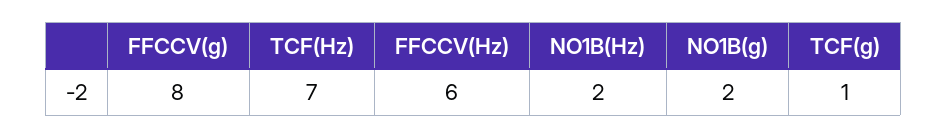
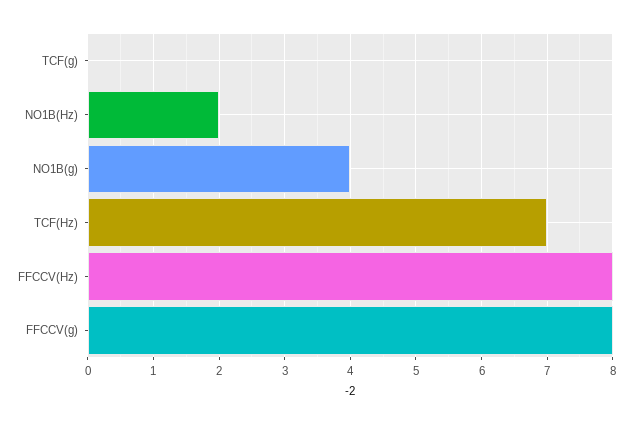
FFCCV(Hz): 6 -> 8
NO1B(g): 2 -> 4
TCF(g): 1 -> 0

